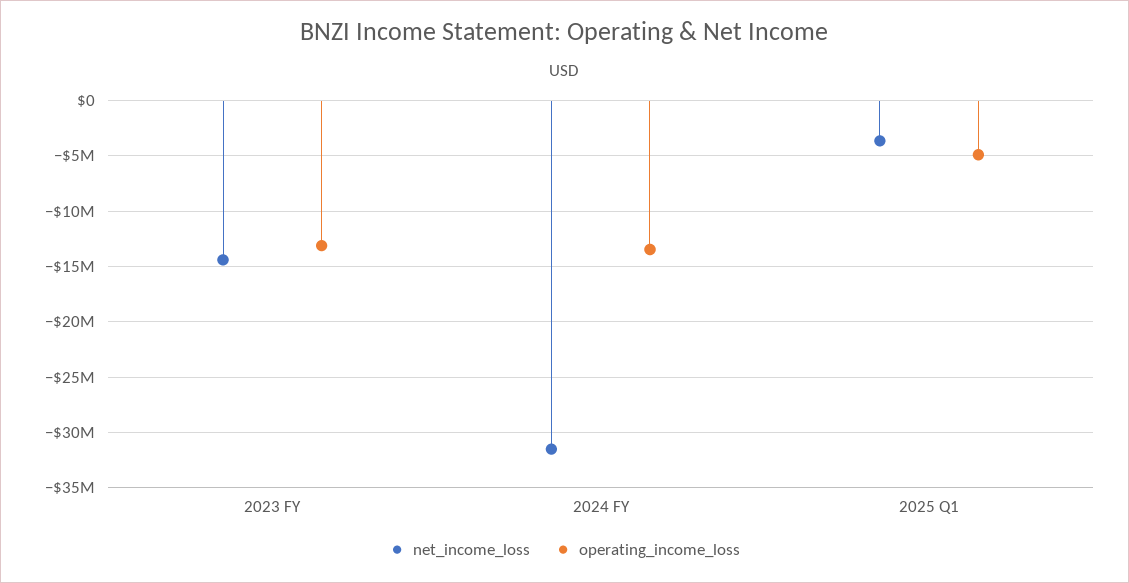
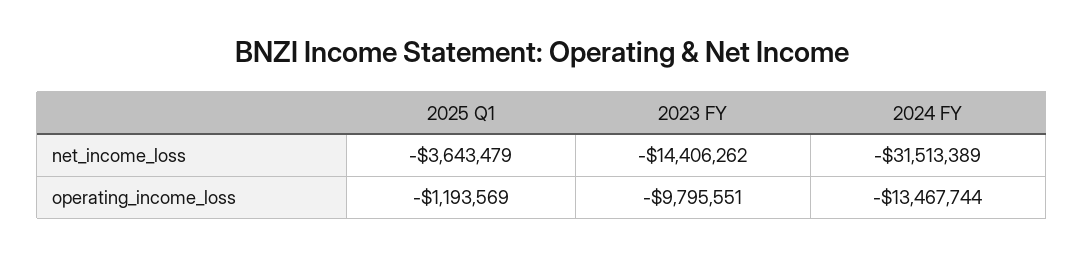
operating_income_loss, 2023 FY: -13000000 -> -9795551
operating_income_loss, 2025 Q1: -5000000 -> -1193569

